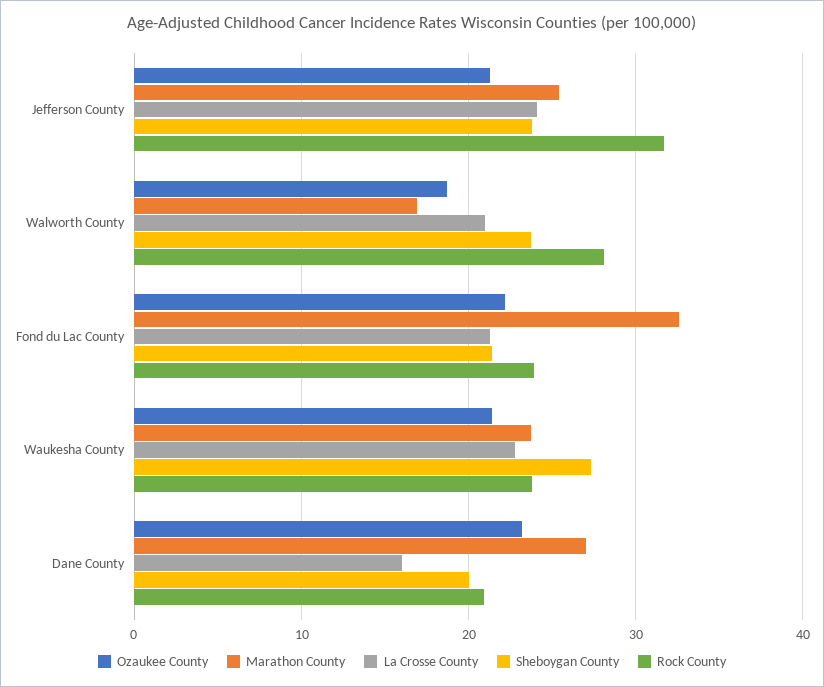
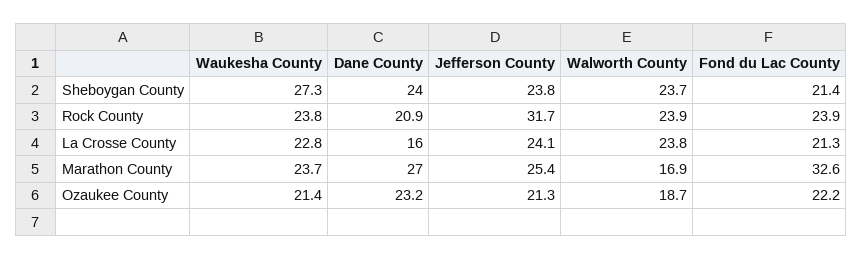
La Crosse County, Walworth County: 21 -> 23.8
Rock County, Walworth County: 28 -> 23.9
Sheboygan County, Dane County: 20 -> 24

